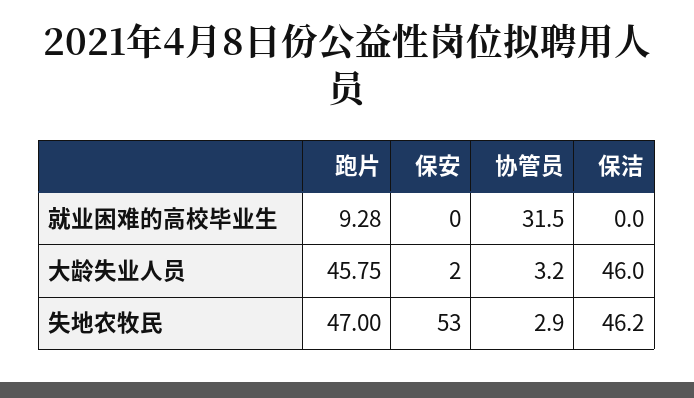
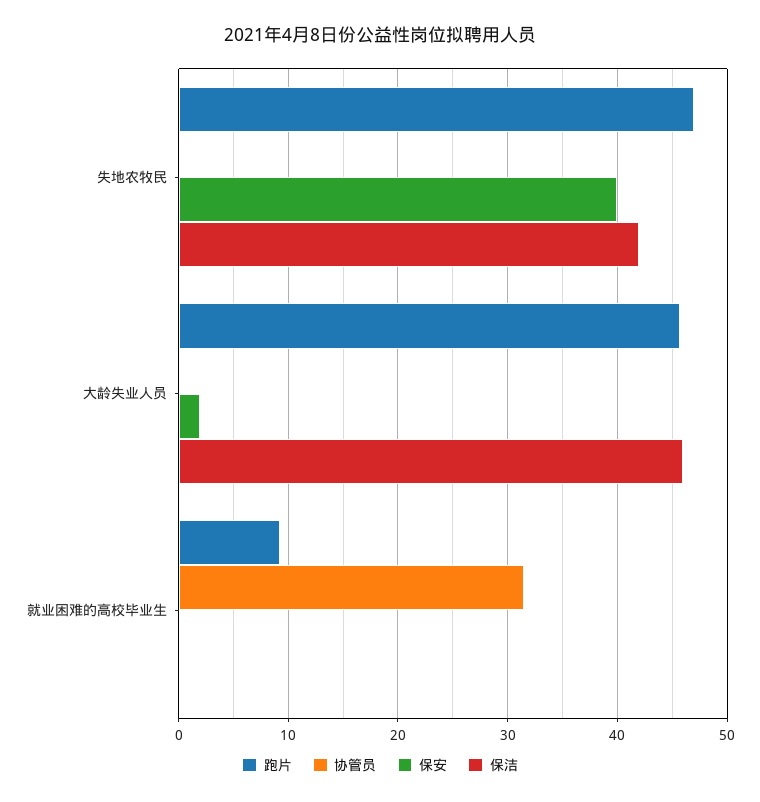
协管员, 大龄失业人员: 3.2 -> 0
保安, 失地农牧民: 53 -> 40
协管员, 失地农牧民: 2.9 -> 0
保洁, 失地农牧民: 46.2 -> 42

